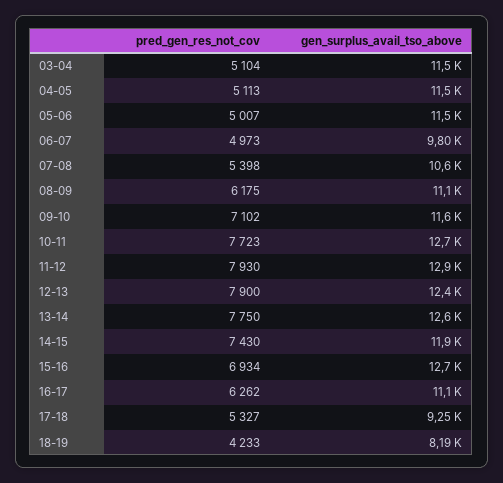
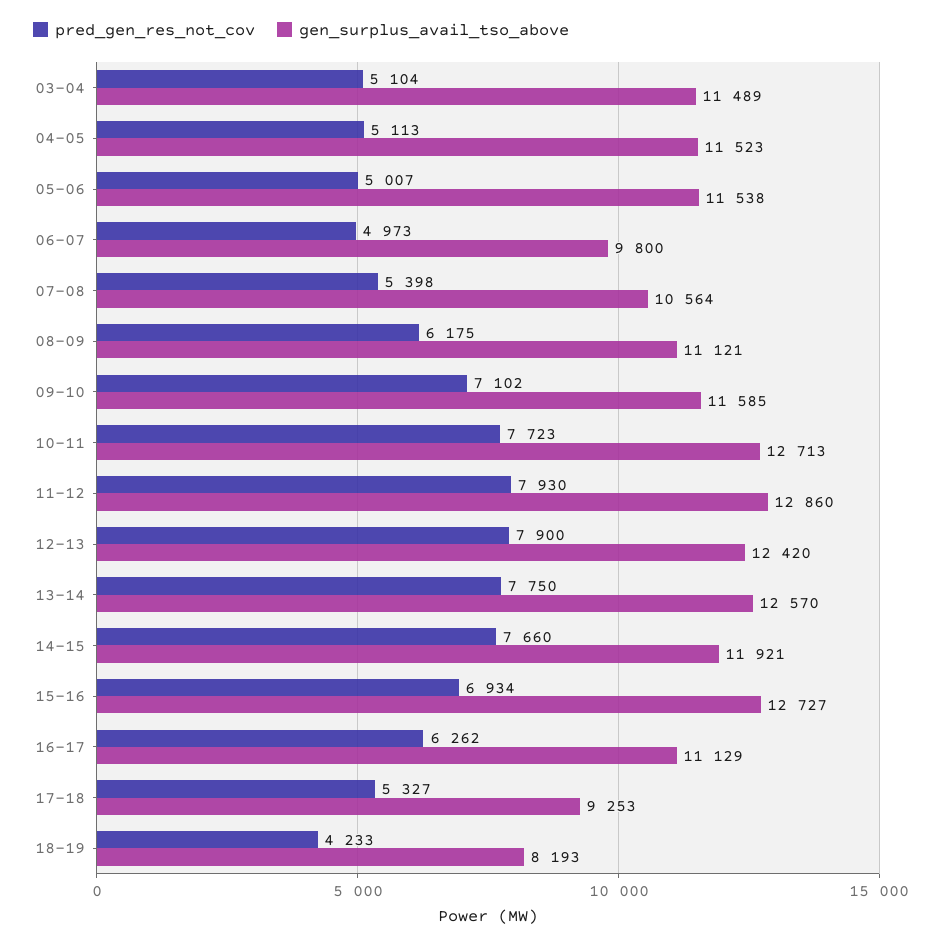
pred_gen_res_not_cov, 14-15: 7430 -> 7660

